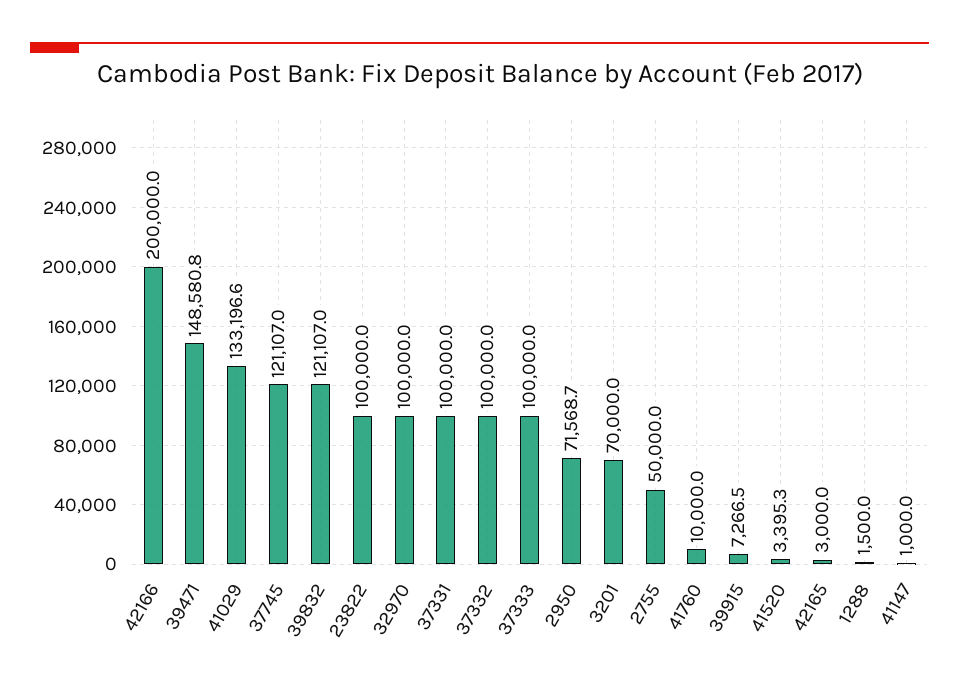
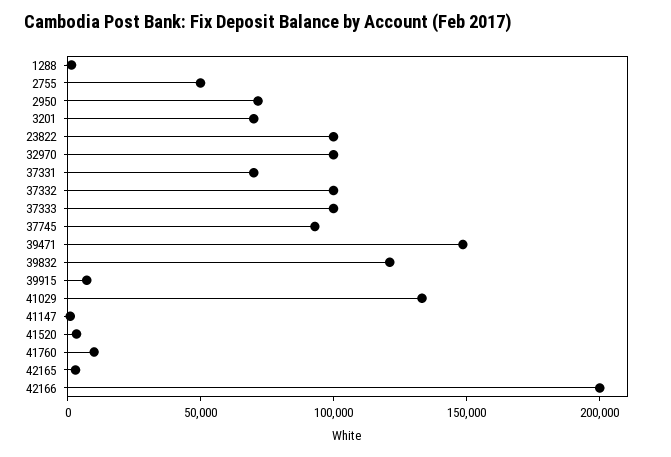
37745: 121107 -> 90000
37331: 100000 -> 70000

